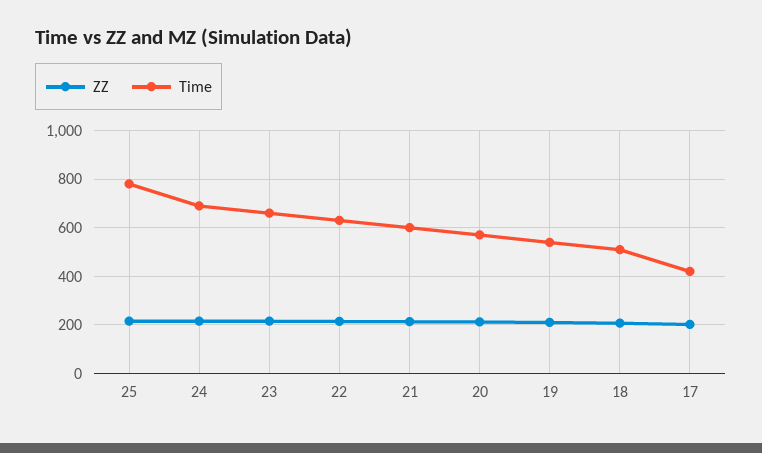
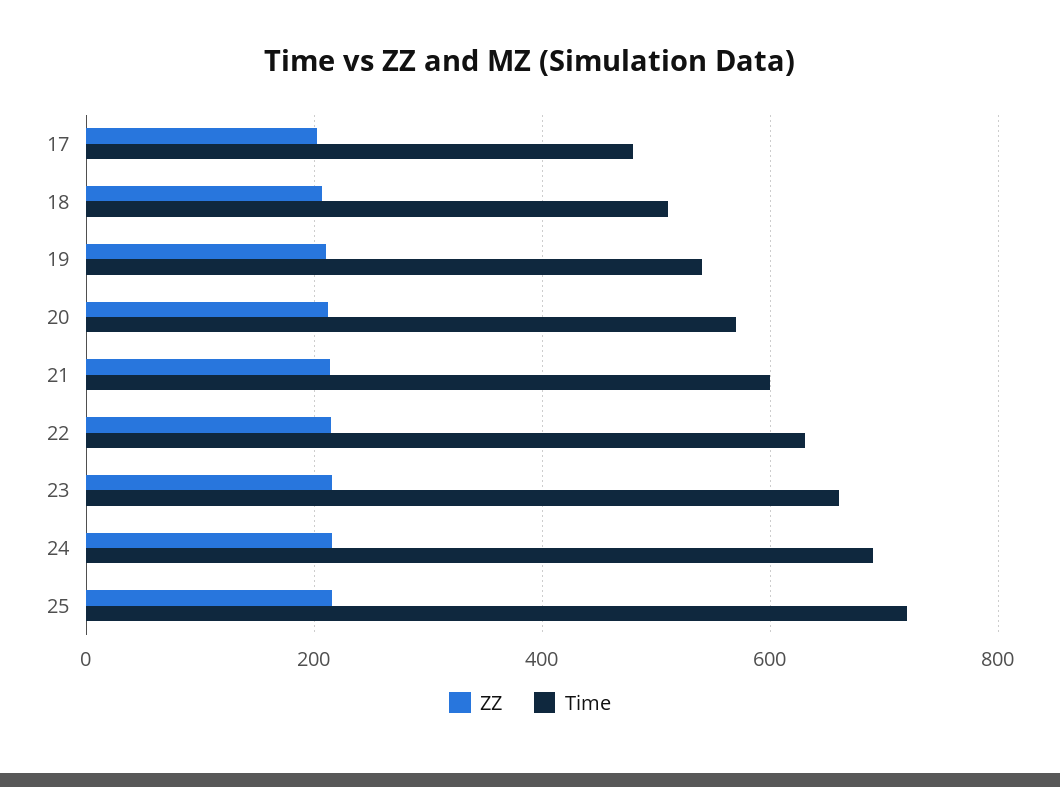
Time, 25: 775 -> 720
Time, 17: 425 -> 480

